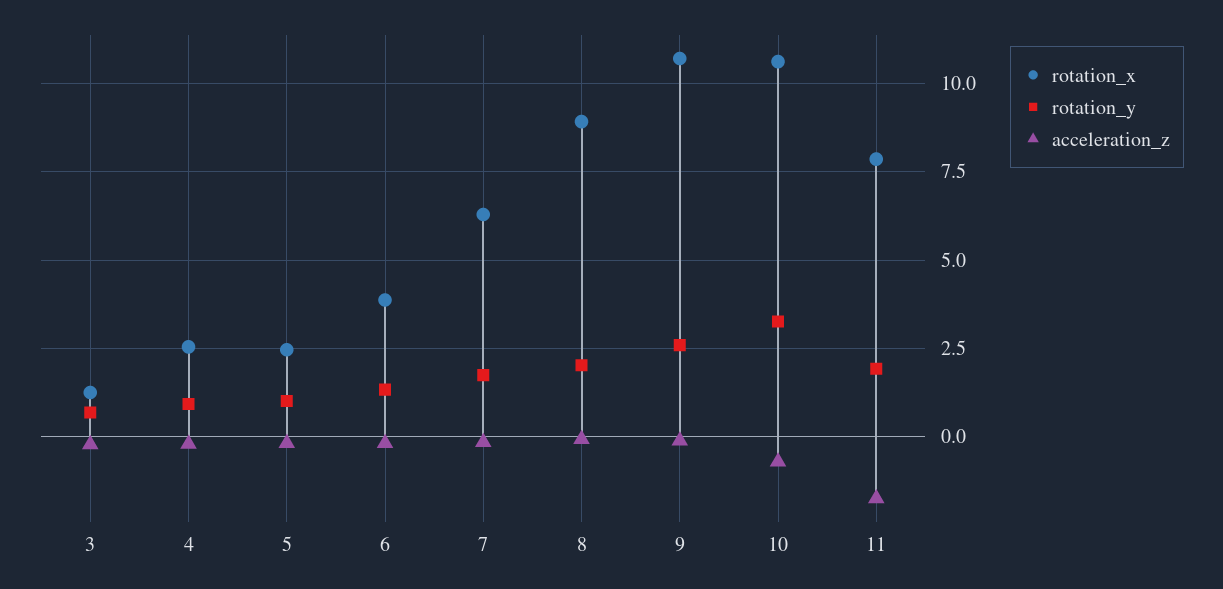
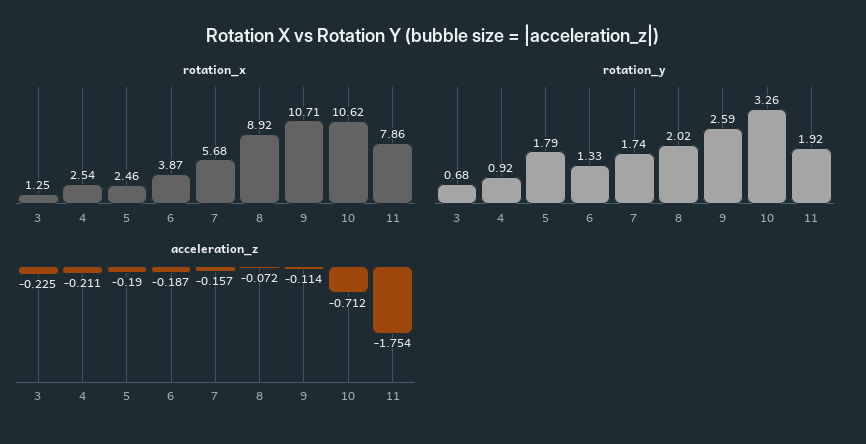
rotation_y, 5: 1 -> 1.79
rotation_x, 7: 6.25 -> 5.68

